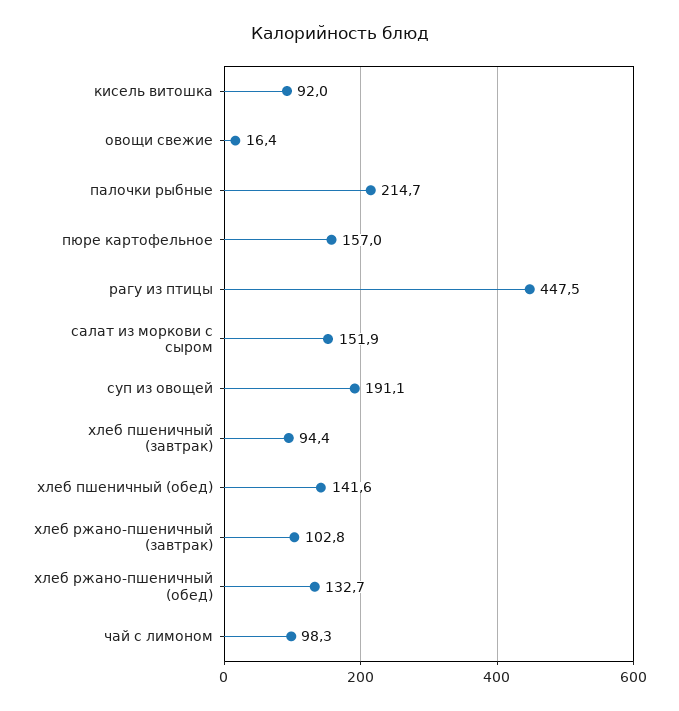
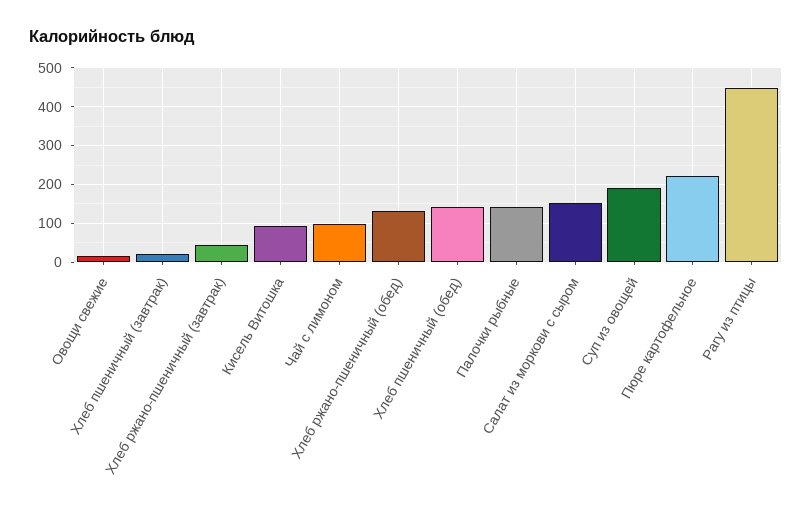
палочки рыбные: 214.7 -> 140
пюре картофельное: 157 -> 220
хлеб пшеничный (завтрак): 94.4 -> 20
хлеб ржано-пшеничный (завтрак): 102.8 -> 40

